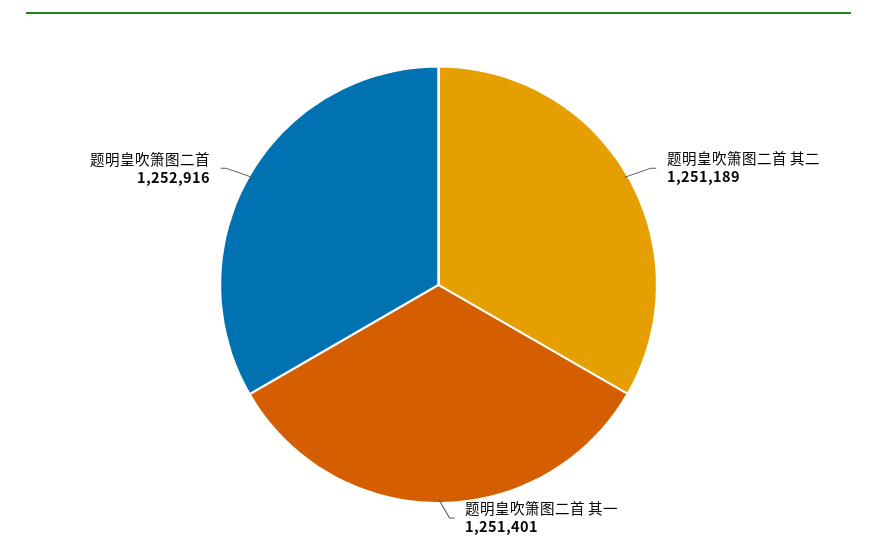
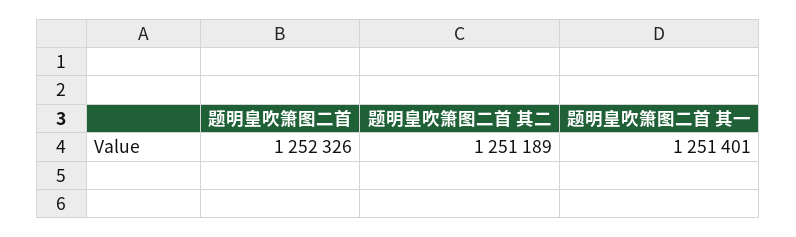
题明皇吹箫图二首: 1252916 -> 1252326

